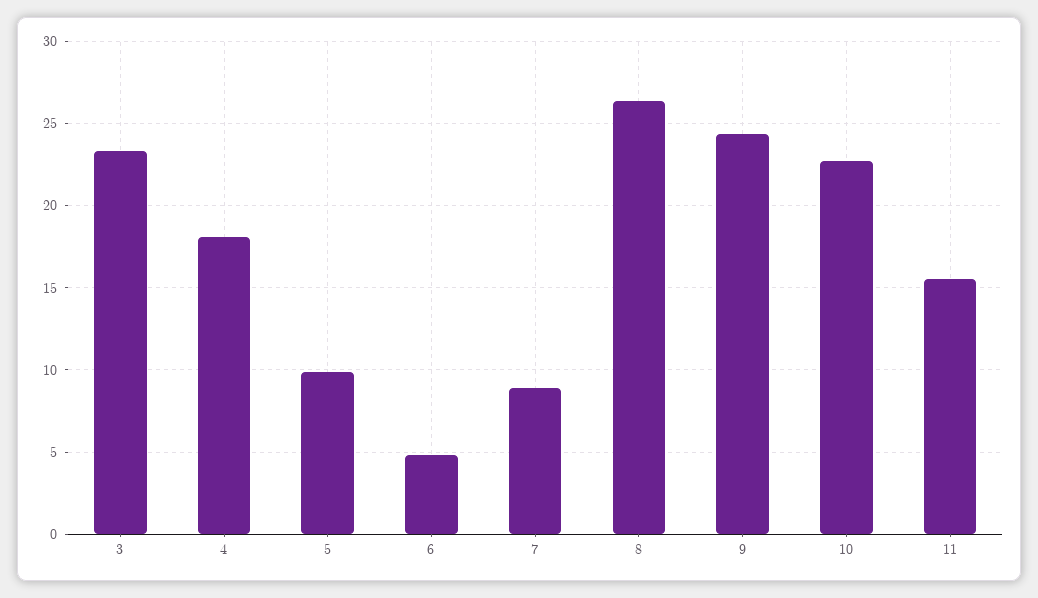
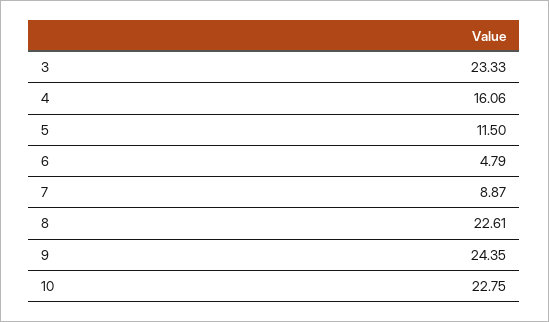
4: 18 -> 16.06
5: 10 -> 11.5
8: 26.5 -> 22.61
11: 15.5 -> none

